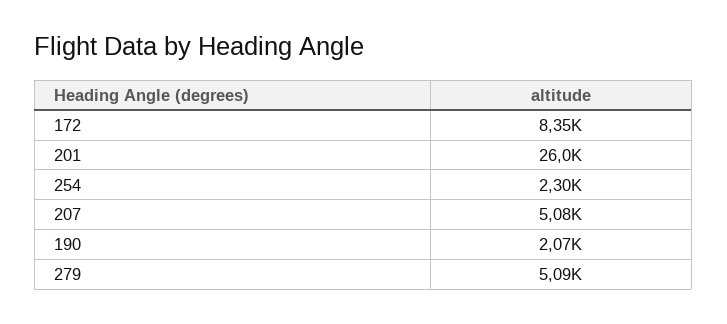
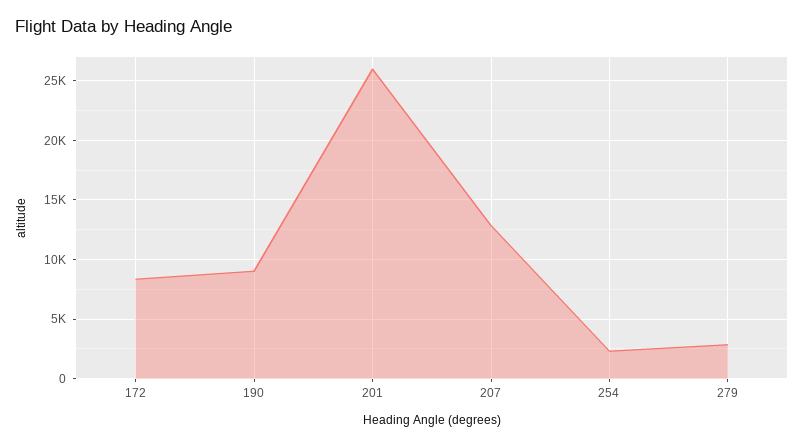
207: 5080 -> 13000
190: 2070 -> 9000
279: 5090 -> 3000

